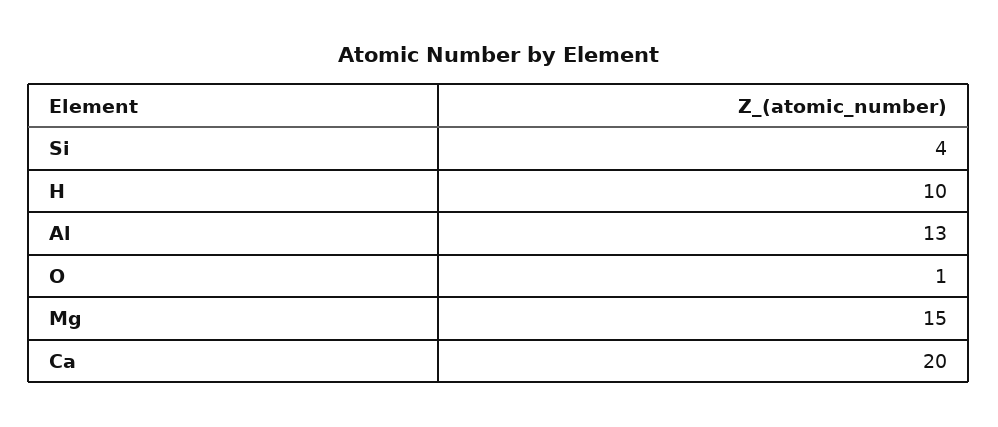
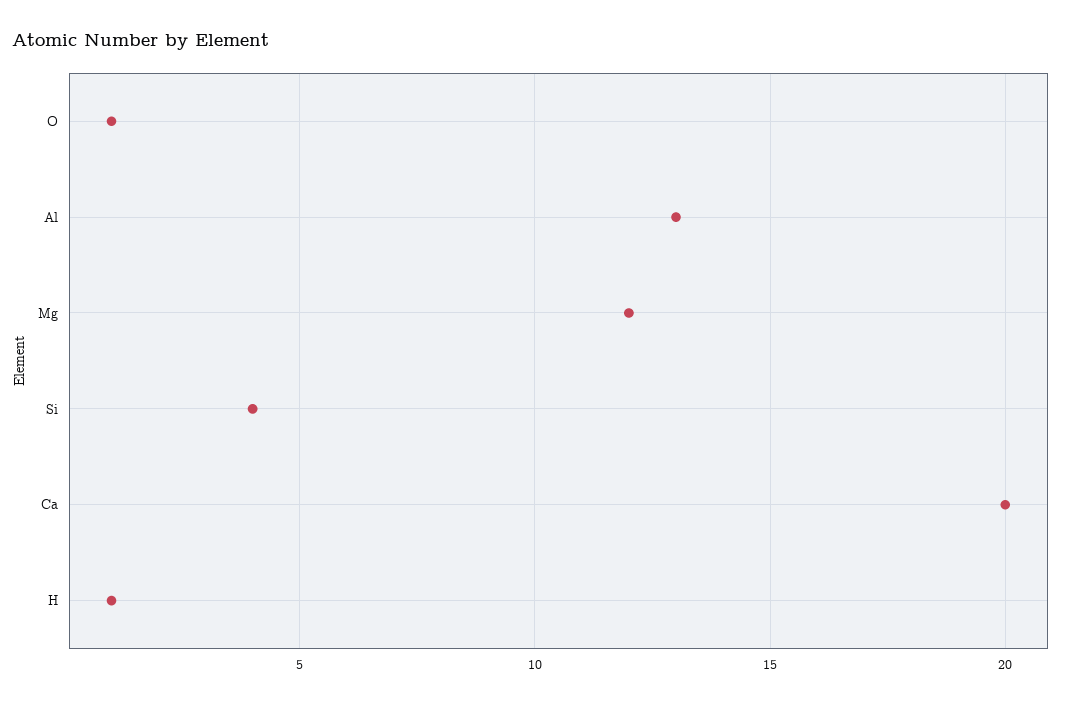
H: 10 -> 1
Mg: 15 -> 12

